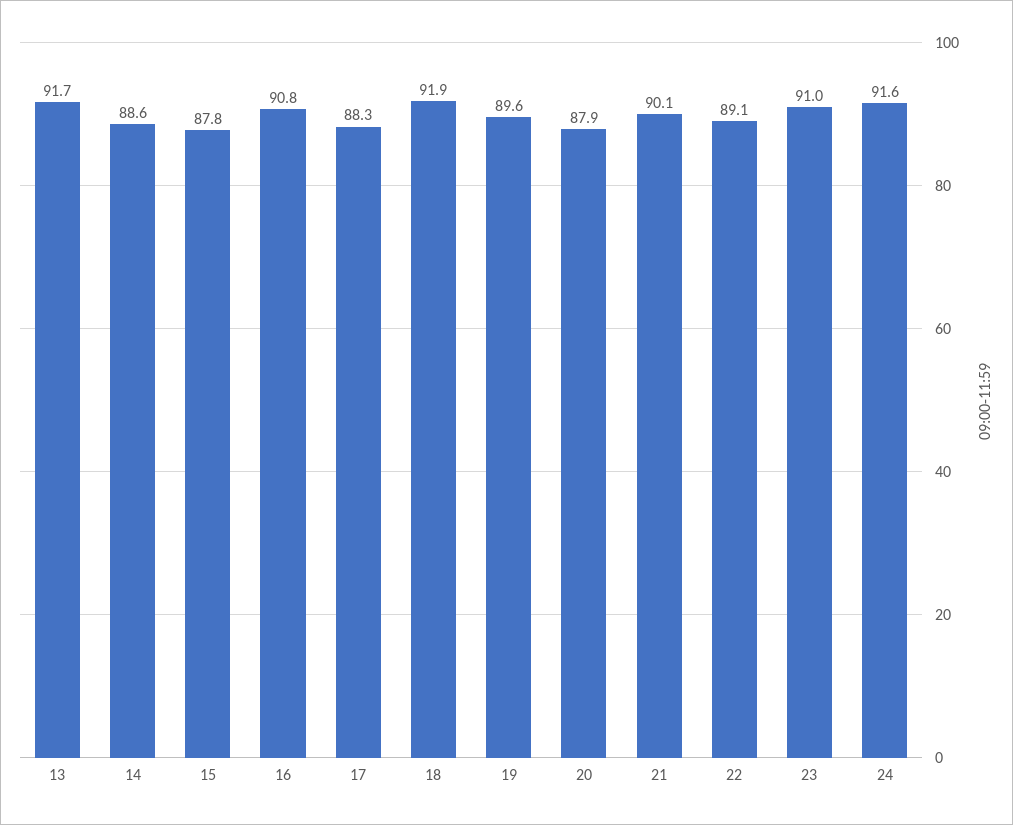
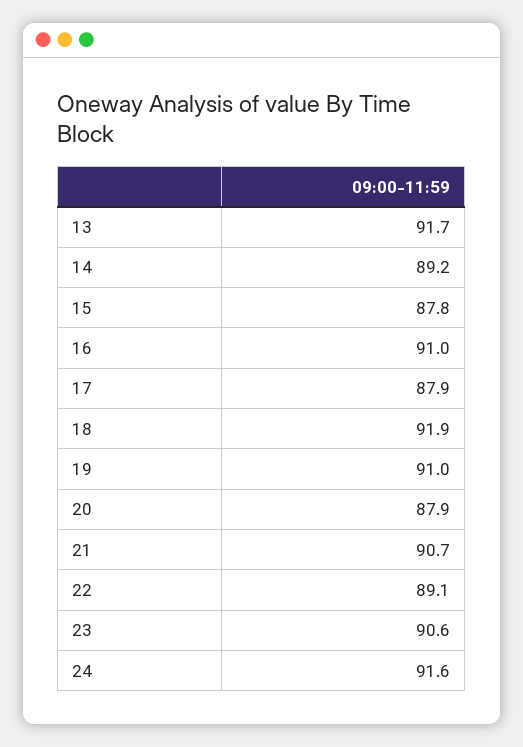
14: 88.6 -> 89.2
16: 90.8 -> 91
17: 88.3 -> 87.9
19: 89.6 -> 91
21: 90.1 -> 90.7
23: 91 -> 90.6

